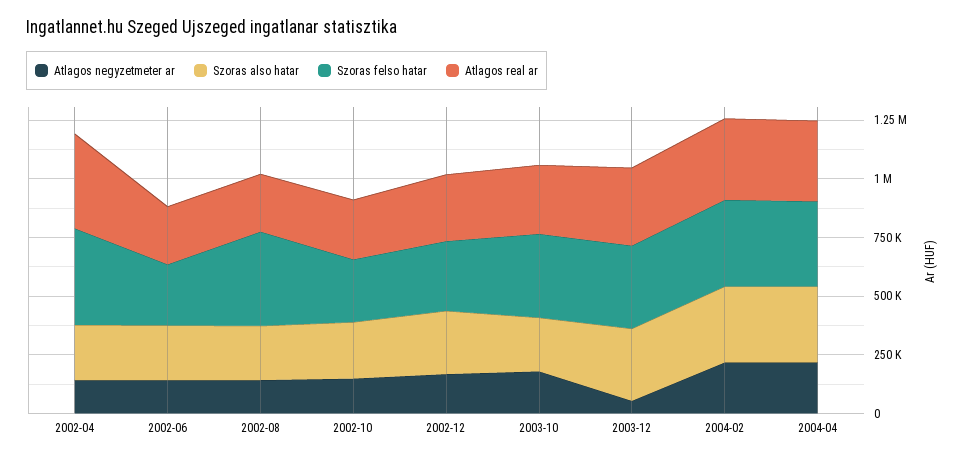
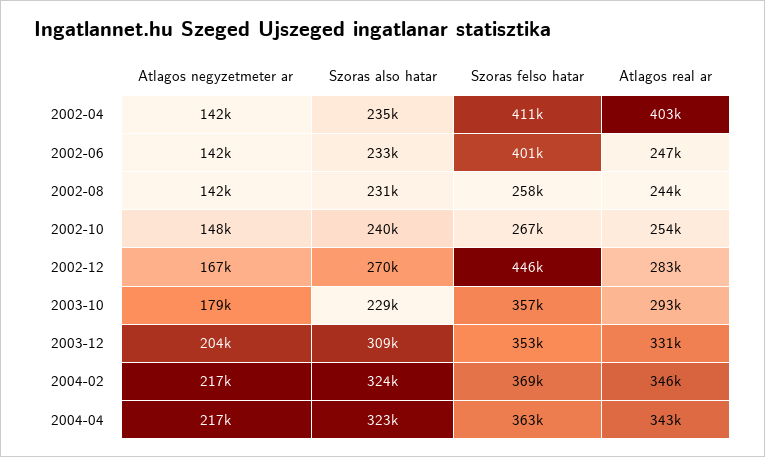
Szoras felso hatar, 2002-06: 250000 -> 401000
Szoras felso hatar, 2002-08: 400000 -> 258000
Szoras felso hatar, 2002-12: 300000 -> 446000
Atlagos negyzetmeter ar, 2003-12: 50000 -> 204000

